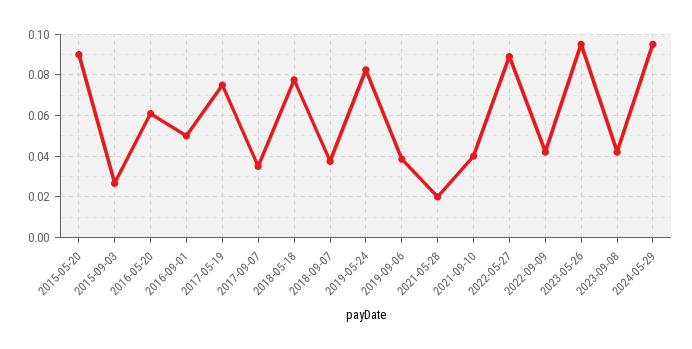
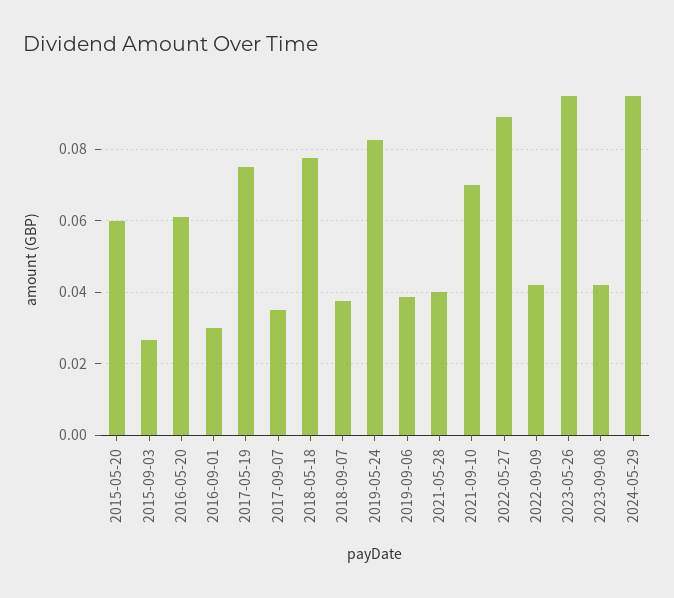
2015-05-20: 0.09 -> 0.06
2016-09-01: 0.05 -> 0.03
2021-05-28: 0.02 -> 0.04
2021-09-10: 0.04 -> 0.07

